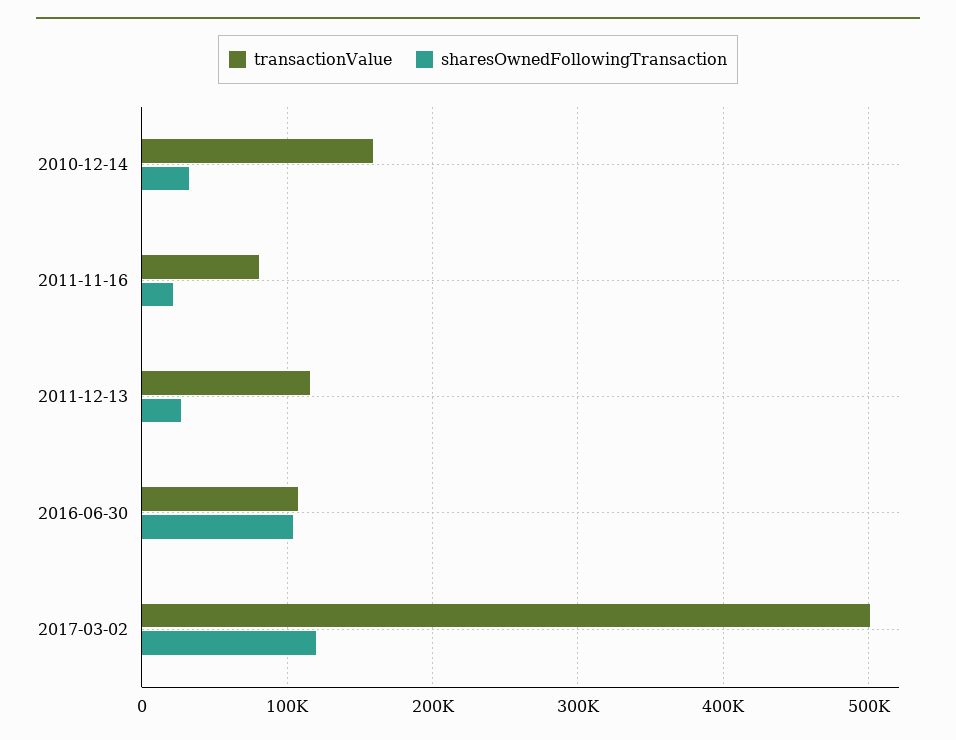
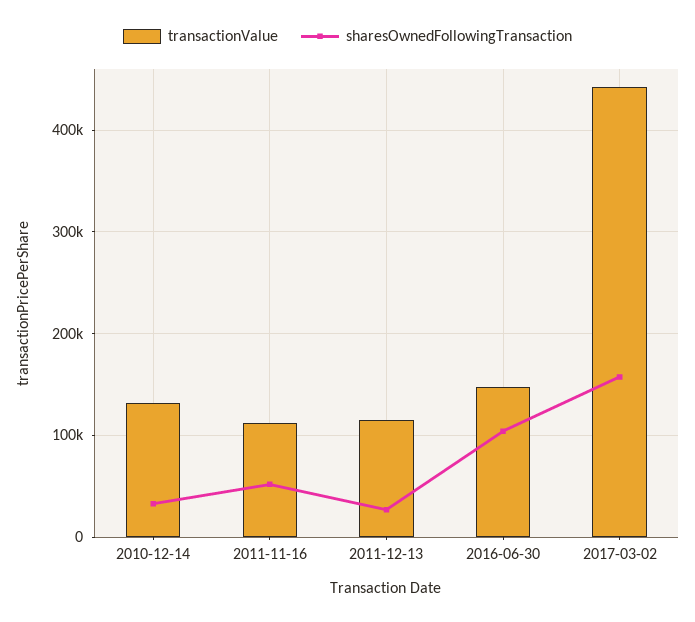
transactionValue, 2010-12-14: 160000 -> 130000
transactionValue, 2011-11-16: 80000 -> 110000
sharesOwnedFollowingTransaction, 2011-11-16: 20000 -> 50000
transactionValue, 2016-06-30: 110000 -> 150000
transactionValue, 2017-03-02: 500000 -> 440000
sharesOwnedFollowingTransaction, 2017-03-02: 120000 -> 160000

